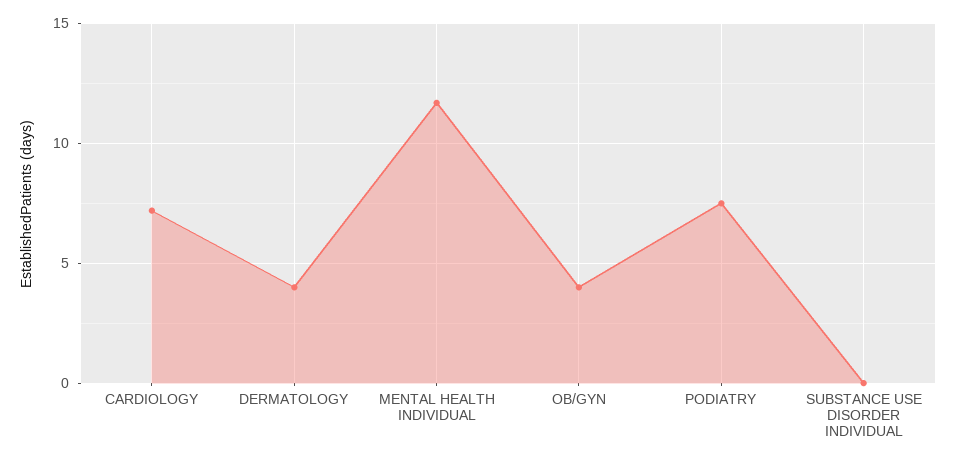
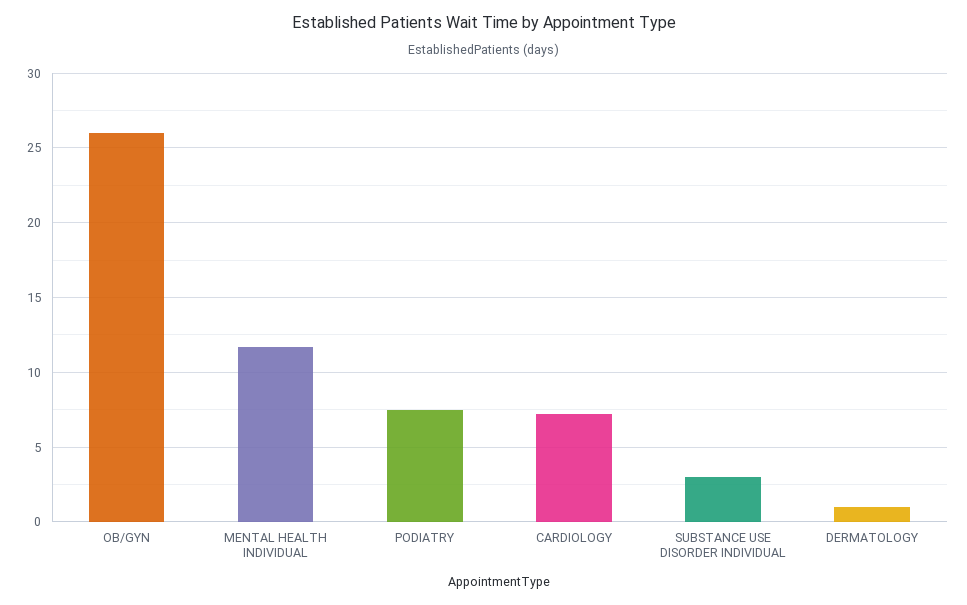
DERMATOLOGY: 4 -> 1
OB/GYN: 4 -> 26
SUBSTANCE USE DISORDER INDIVIDUAL: 0 -> 3

